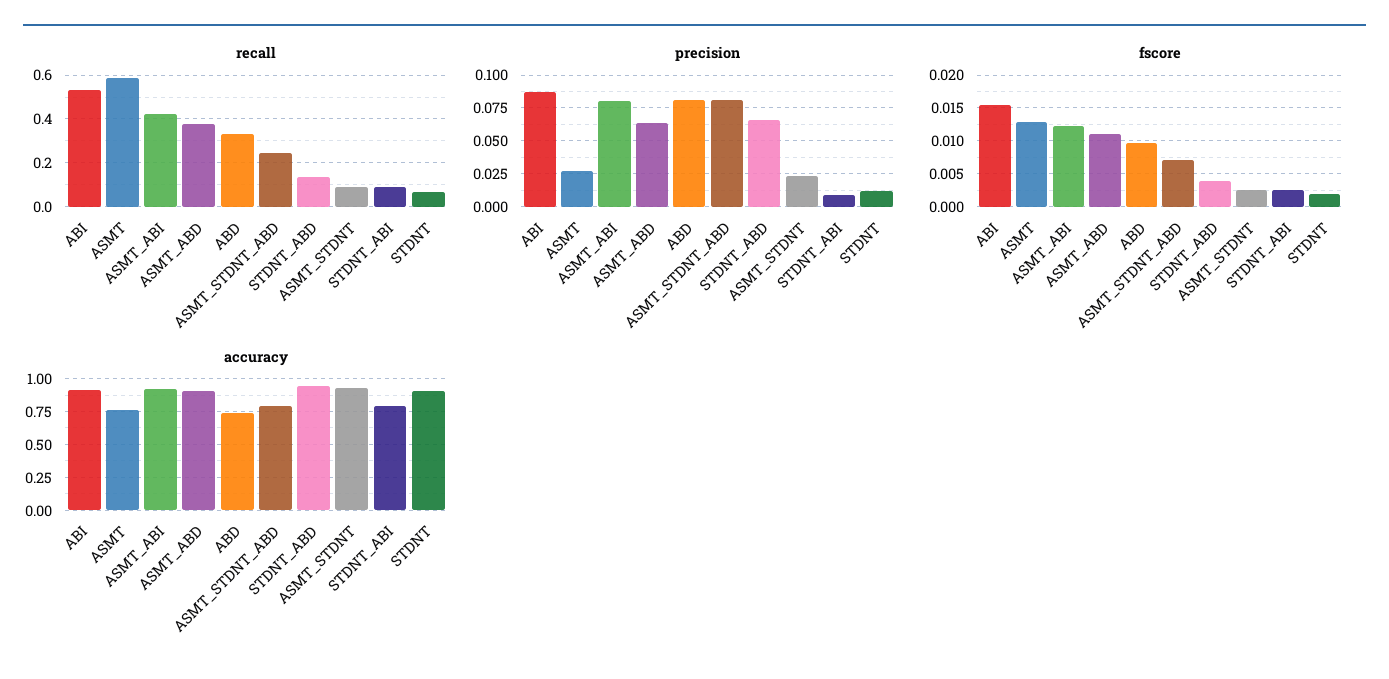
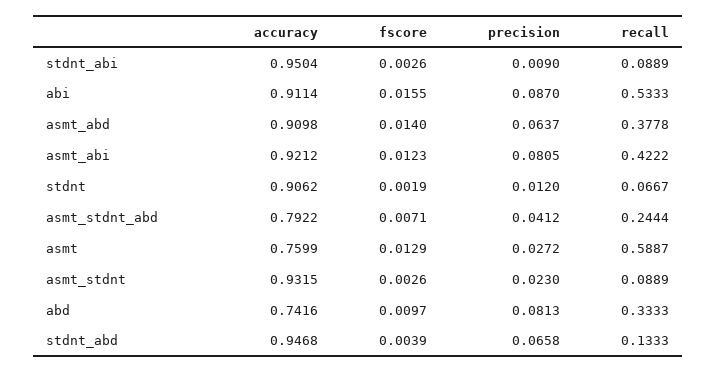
precision, ASMT_STDNT_ABD: 0.08 -> 0.0412
fscore, ASMT_ABD: 0.011 -> 0.014
accuracy, STDNT_ABI: 0.8 -> 0.9504

